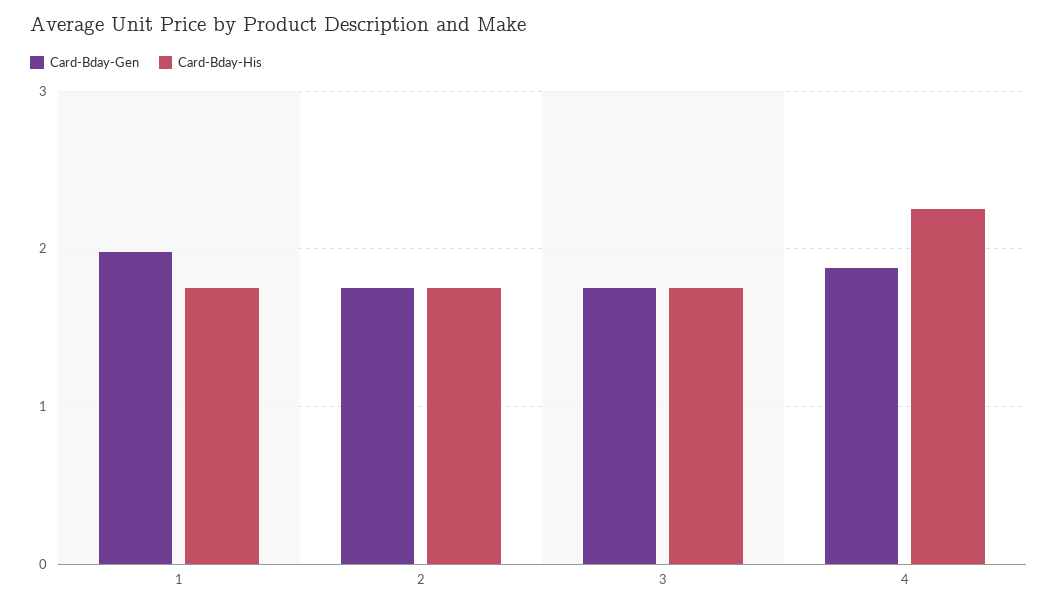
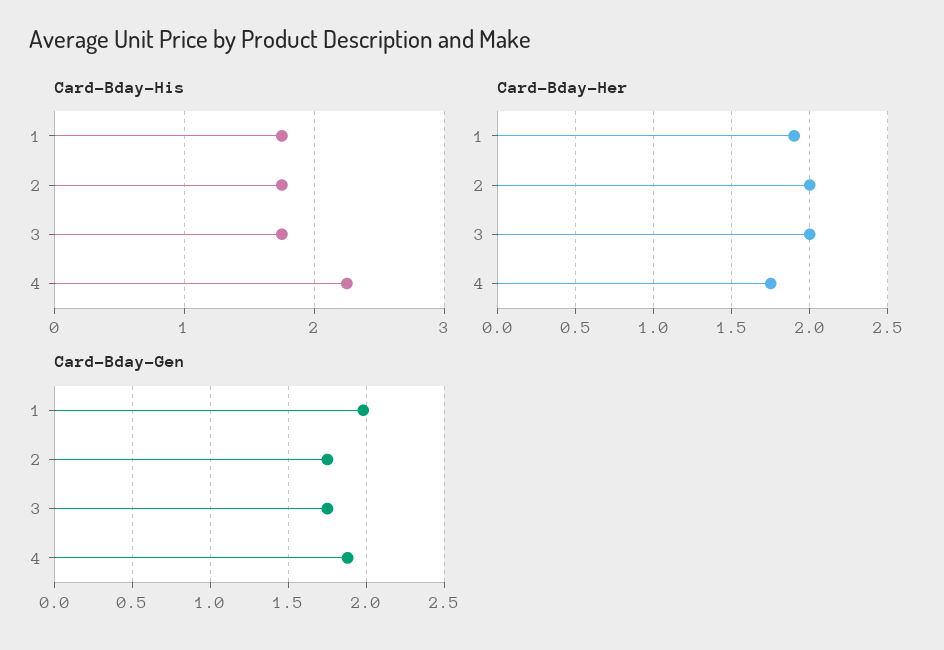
Card-Bday-Her, 1: none -> 1.9
Card-Bday-Her, 2: none -> 2
Card-Bday-Her, 3: none -> 2
Card-Bday-Her, 4: none -> 1.75

